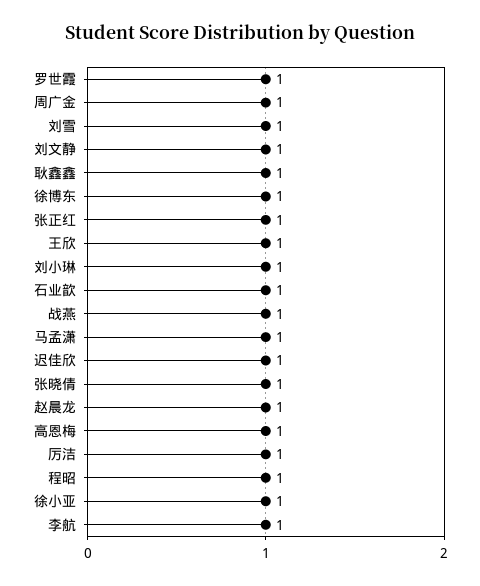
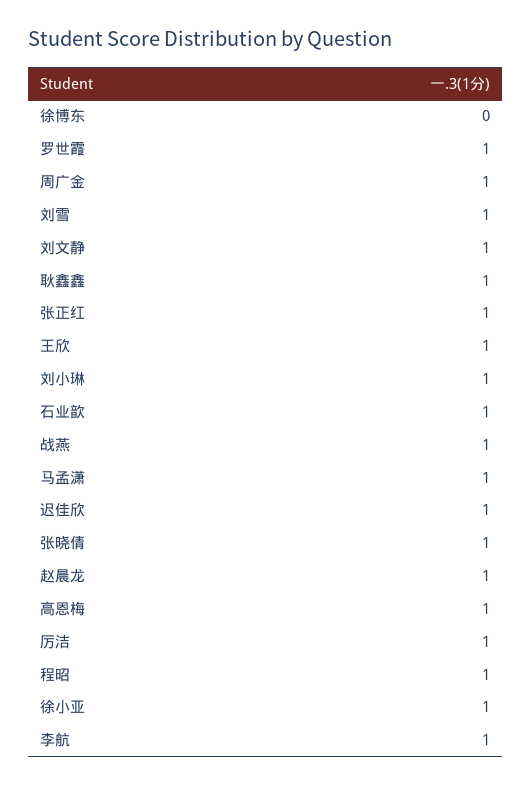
徐博东: 1 -> 0

